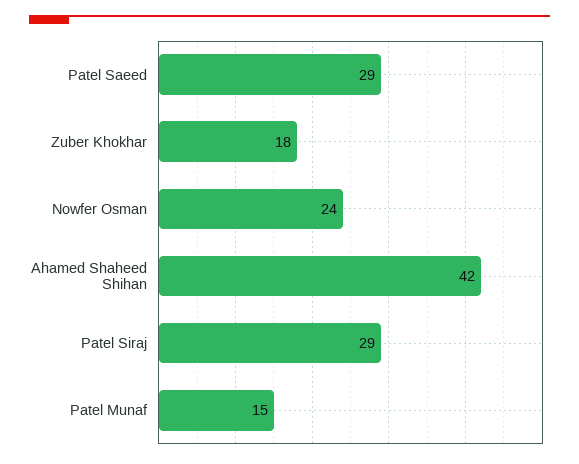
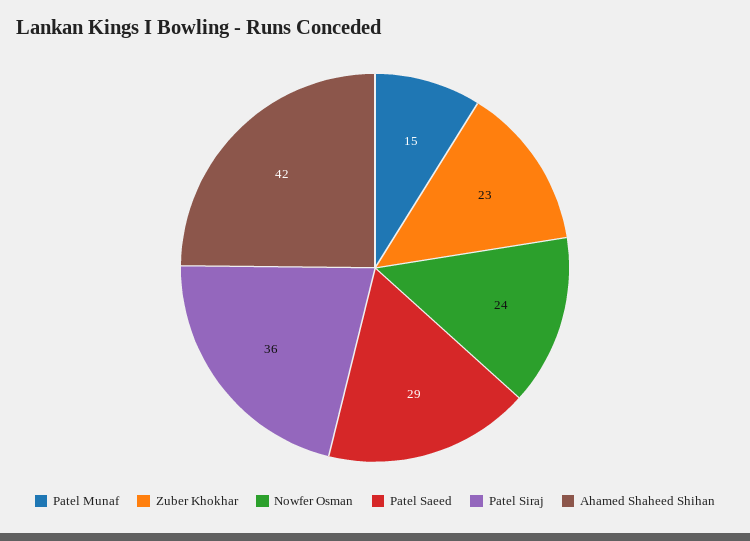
Zuber Khokhar: 18 -> 23
Patel Siraj: 29 -> 36

